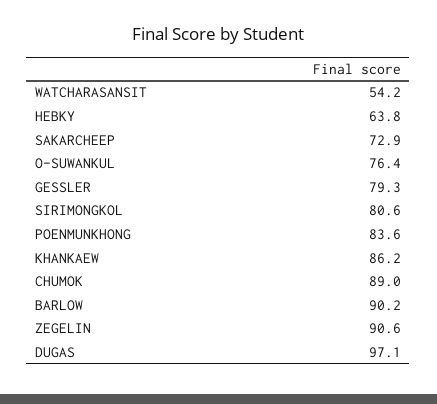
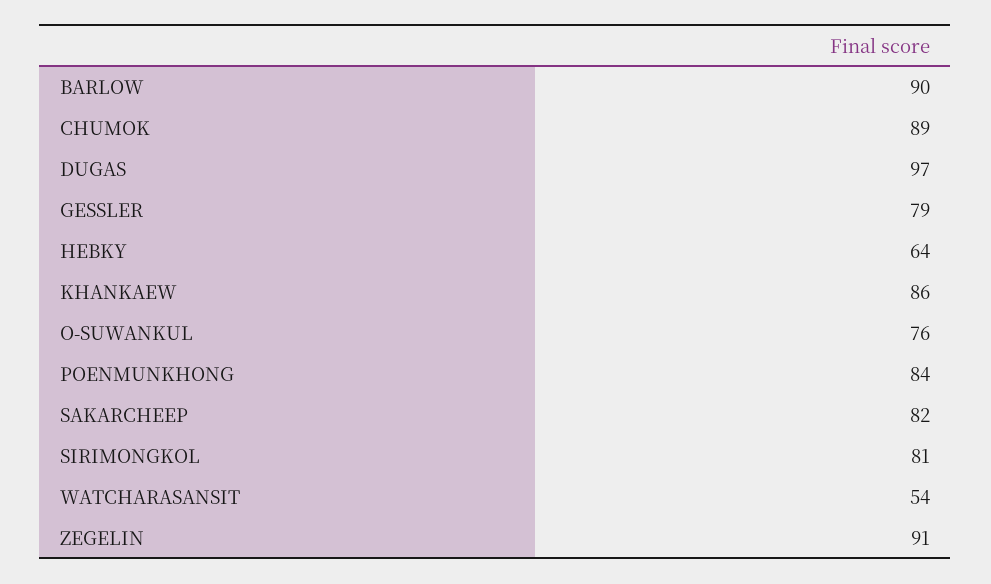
SAKARCHEEP: 72.9 -> 82

